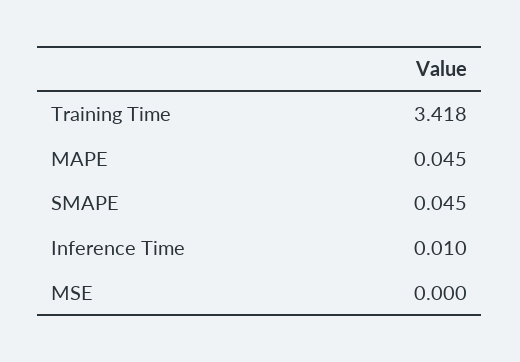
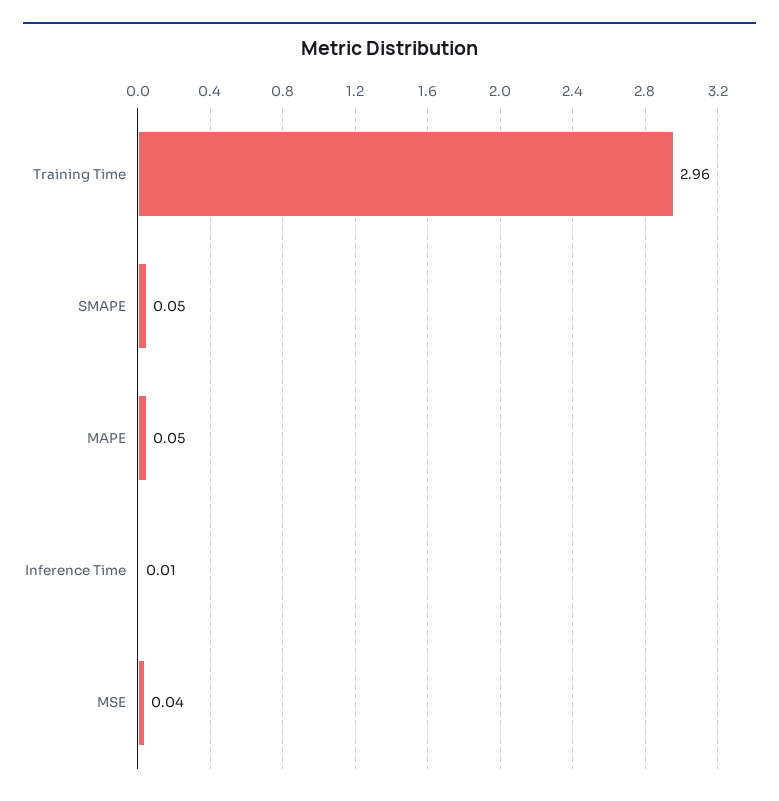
Training Time: 3.418 -> 2.96
MSE: 0 -> 0.04

